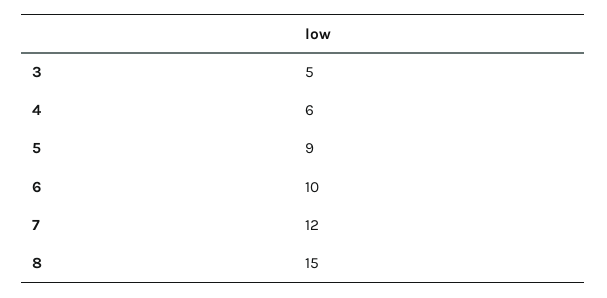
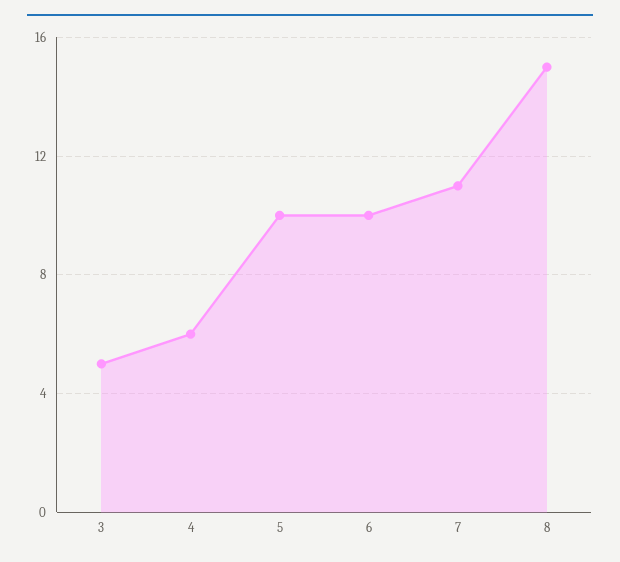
5: 9 -> 10
7: 12 -> 11

